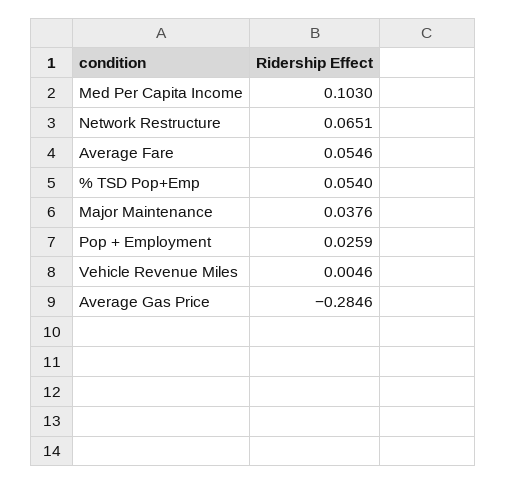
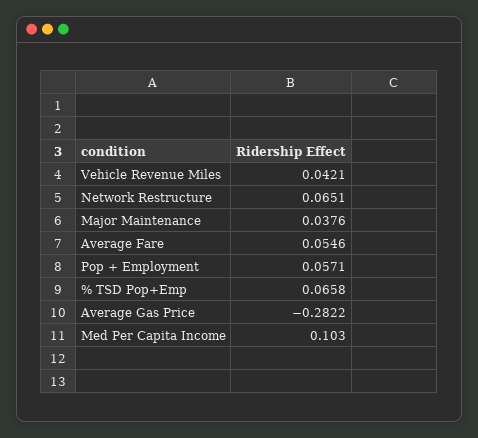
% TSD Pop+Emp: 0.054 -> 0.0658
Pop + Employment: 0.0259 -> 0.0571
Vehicle Revenue Miles: 0.0046 -> 0.0421
Average Gas Price: -0.2846 -> -0.2822

